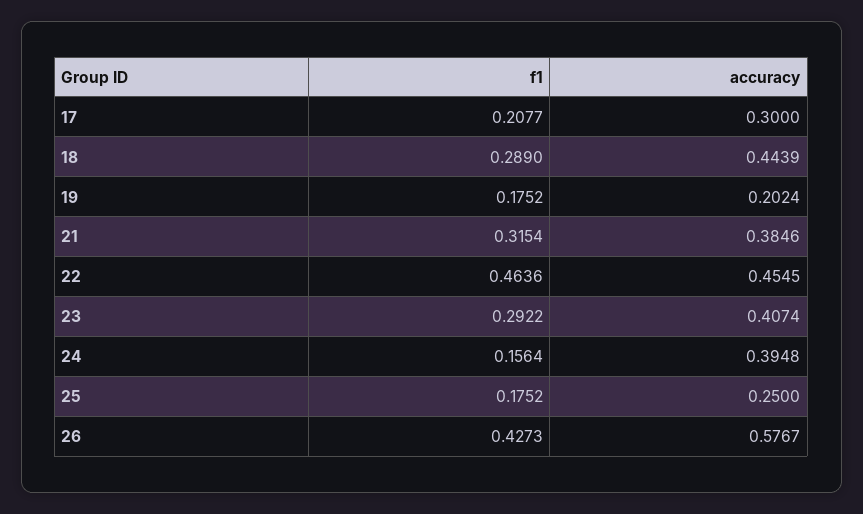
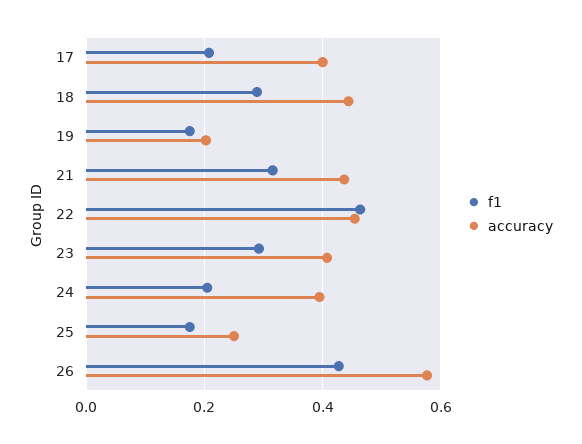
accuracy, 17: 0.3 -> 0.4
accuracy, 21: 0.3846 -> 0.44
f1, 24: 0.1564 -> 0.2

